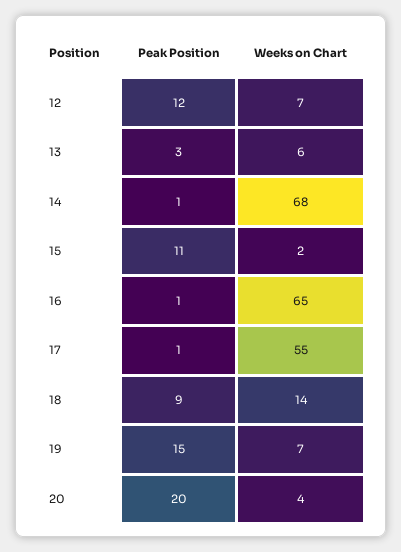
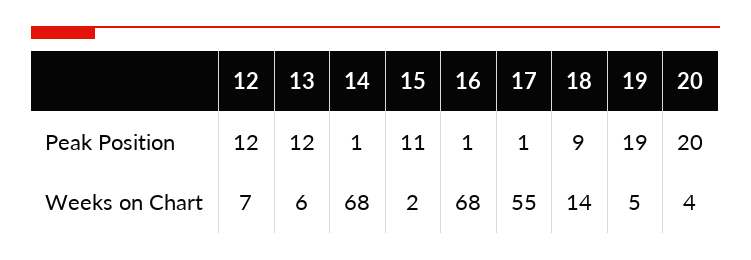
Peak Position, 13: 3 -> 12
Weeks on Chart, 16: 65 -> 68
Peak Position, 19: 15 -> 19
Weeks on Chart, 19: 7 -> 5

